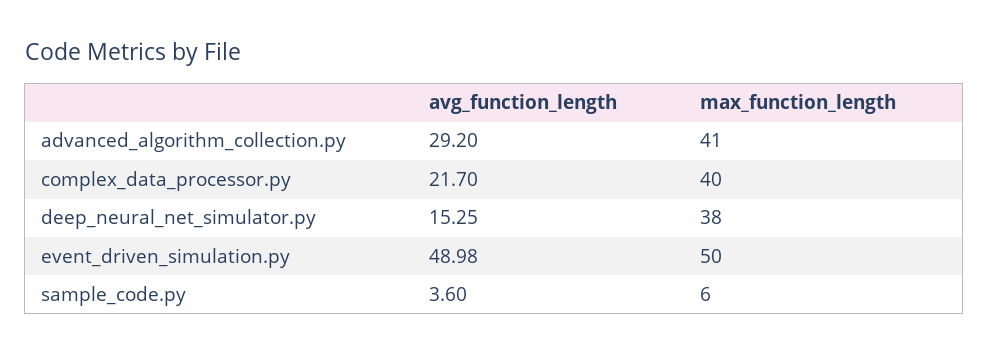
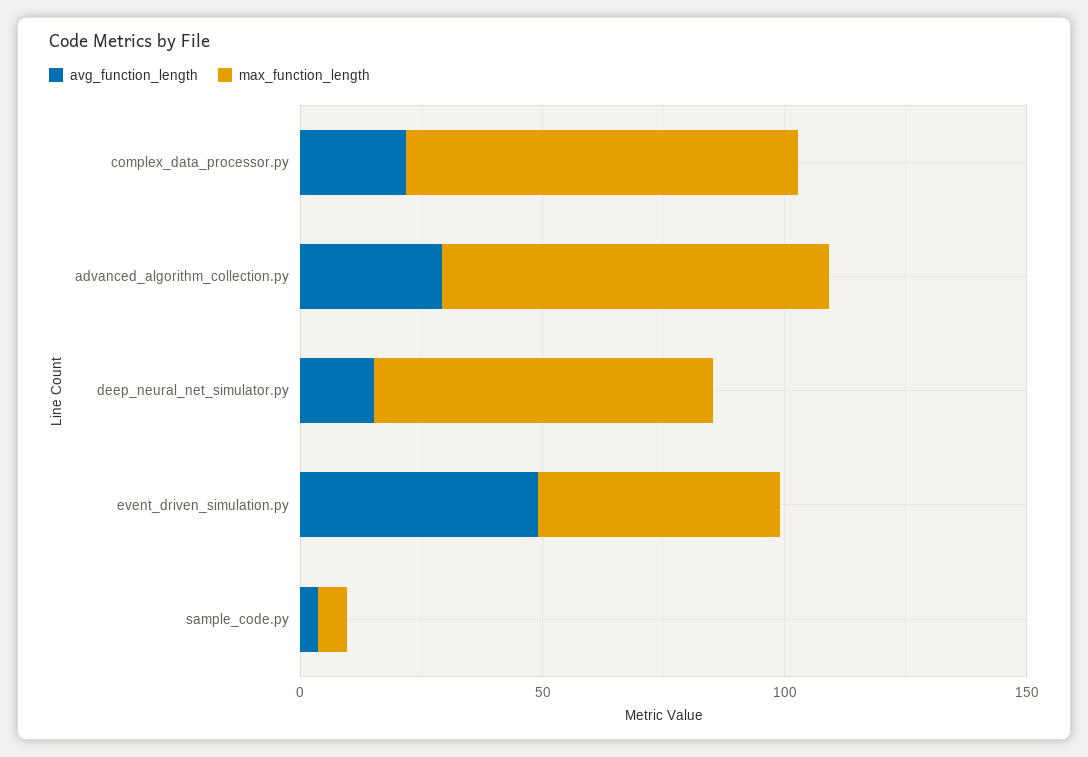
max_function_length, advanced_algorithm_collection.py: 41 -> 80
max_function_length, complex_data_processor.py: 40 -> 80
max_function_length, deep_neural_net_simulator.py: 38 -> 70

